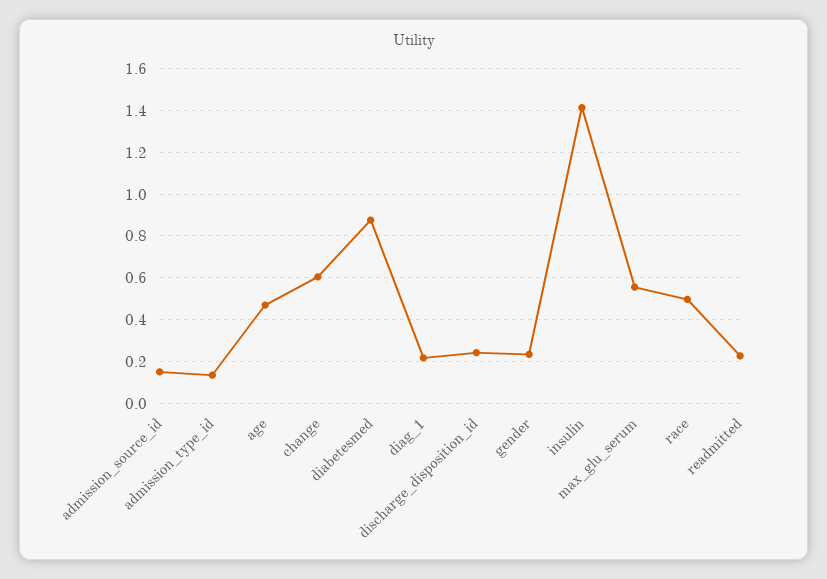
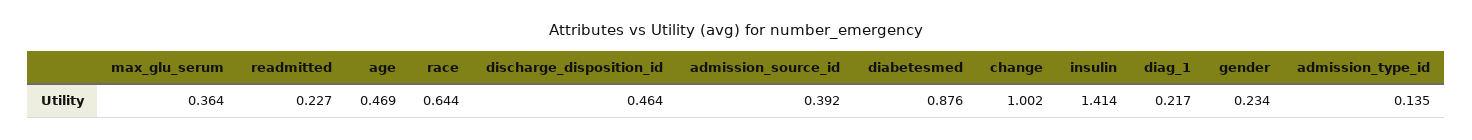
admission_source_id: 0.15 -> 0.392
change: 0.6 -> 1.002
discharge_disposition_id: 0.25 -> 0.464
max_glu_serum: 0.55 -> 0.364
race: 0.5 -> 0.644

